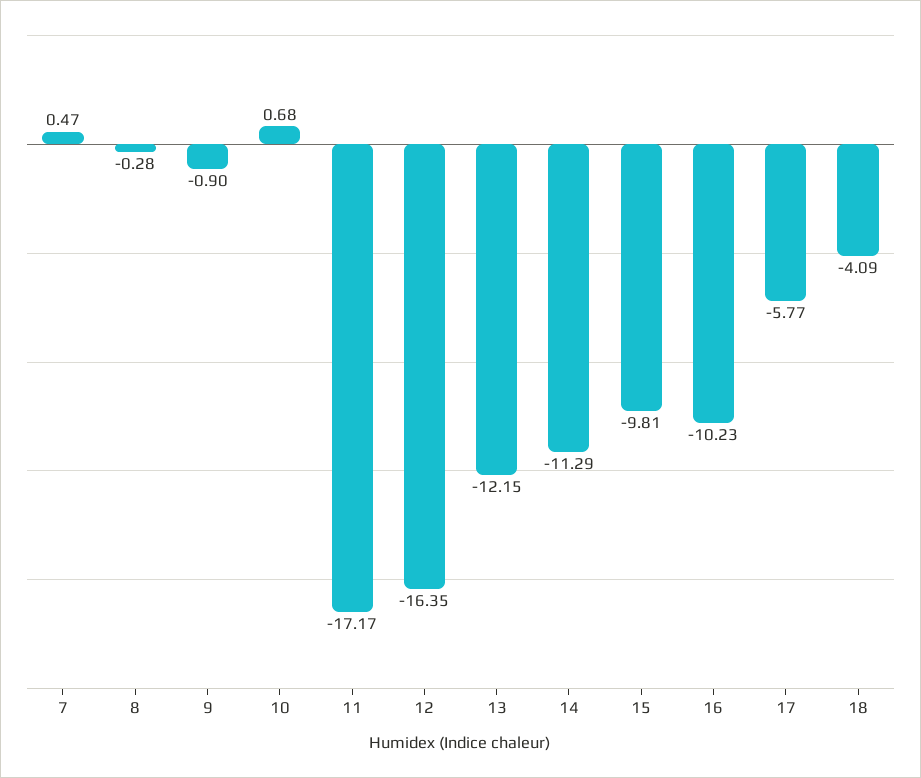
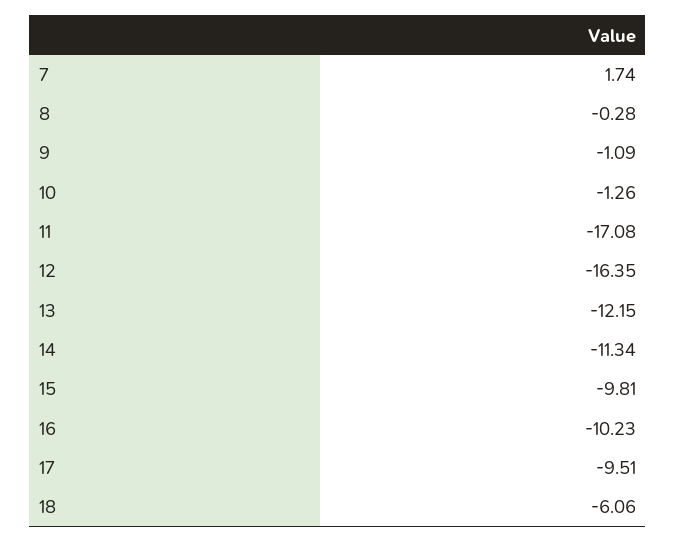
7: 0.47 -> 1.74
9: -0.9 -> -1.09
10: 0.68 -> -1.26
11: -17.17 -> -17.08
14: -11.29 -> -11.34
17: -5.77 -> -9.51
18: -4.09 -> -6.06

